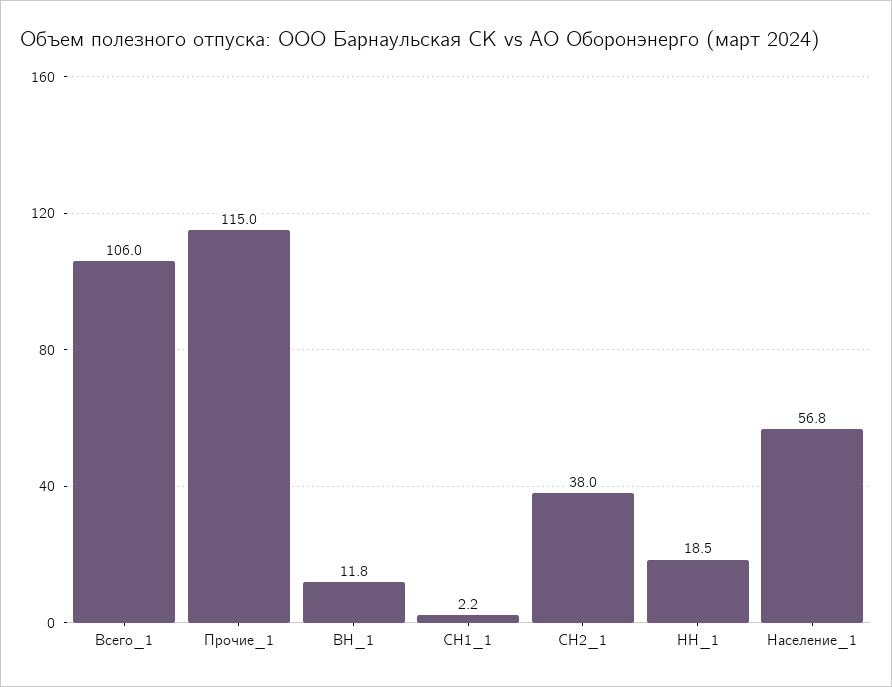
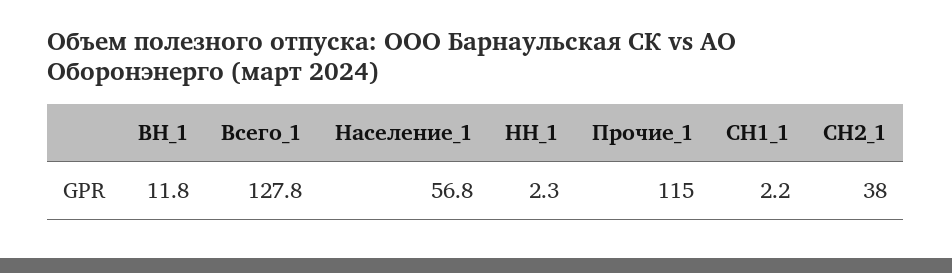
Всего_1: 106 -> 127.8
НН_1: 18.5 -> 2.3

